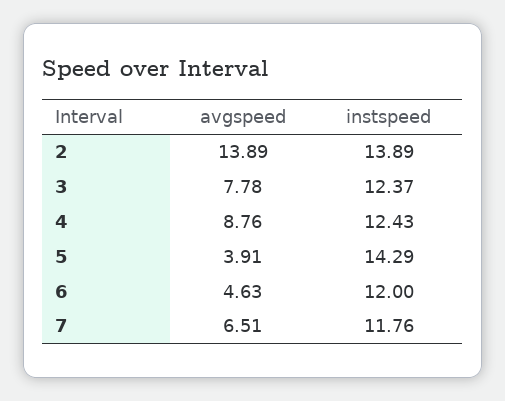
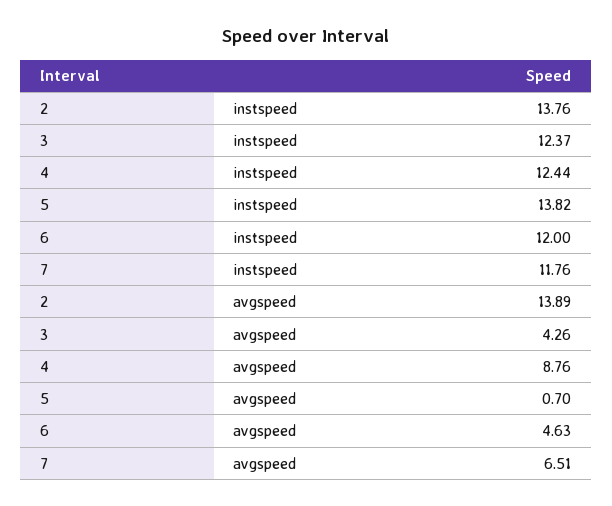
instspeed, 2: 13.89 -> 13.76
avgspeed, 3: 7.78 -> 4.26
instspeed, 4: 12.43 -> 12.44
avgspeed, 5: 3.91 -> 0.7
instspeed, 5: 14.29 -> 13.82

